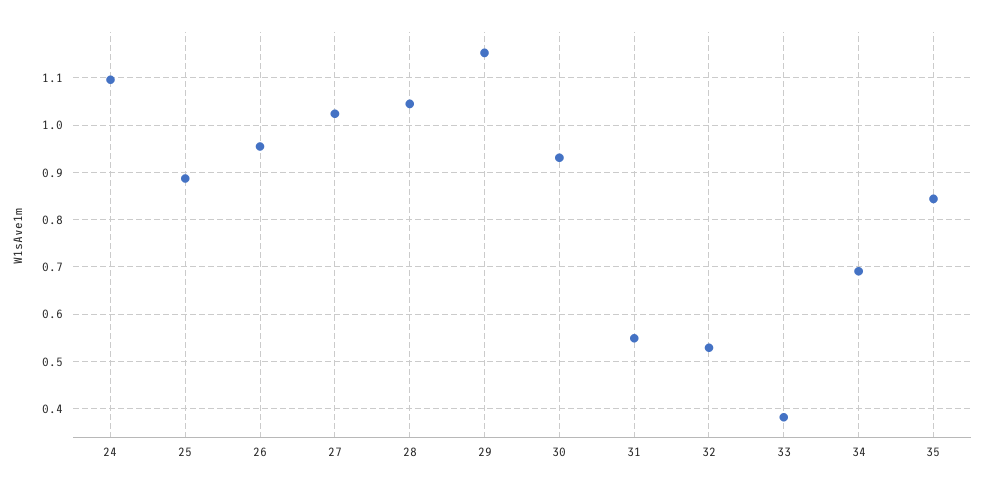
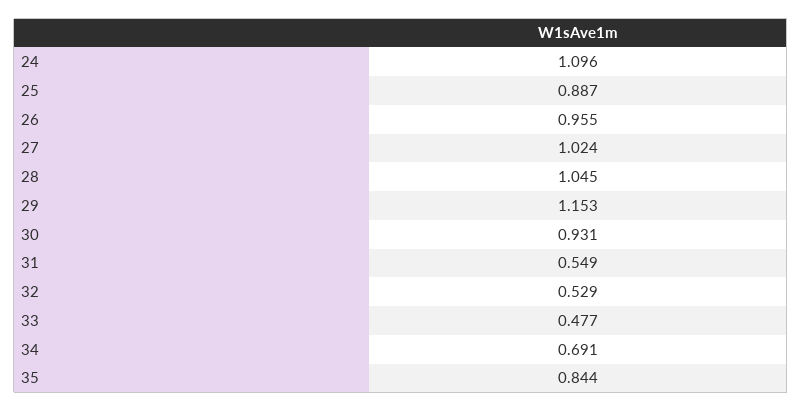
33: 0.38 -> 0.477

